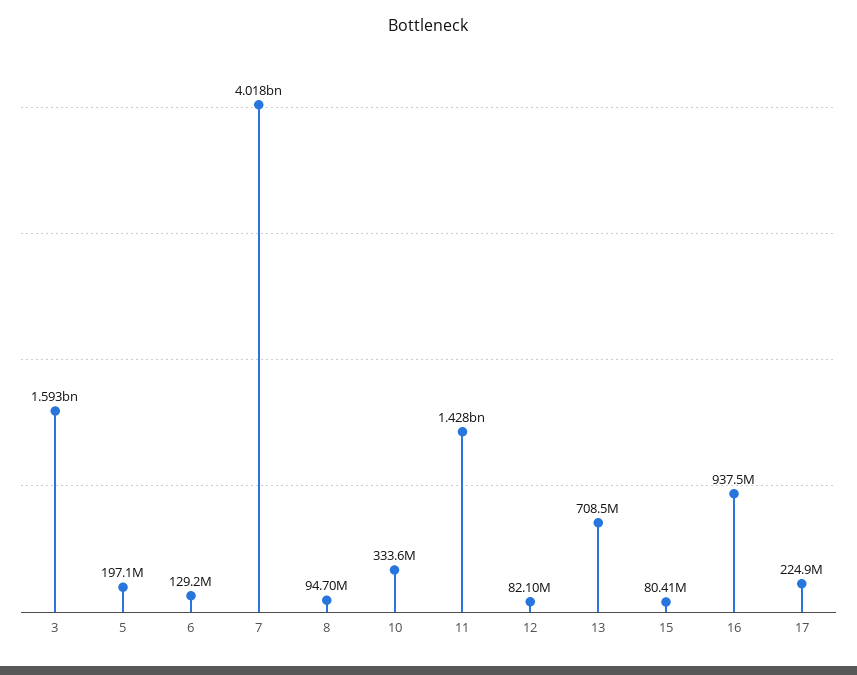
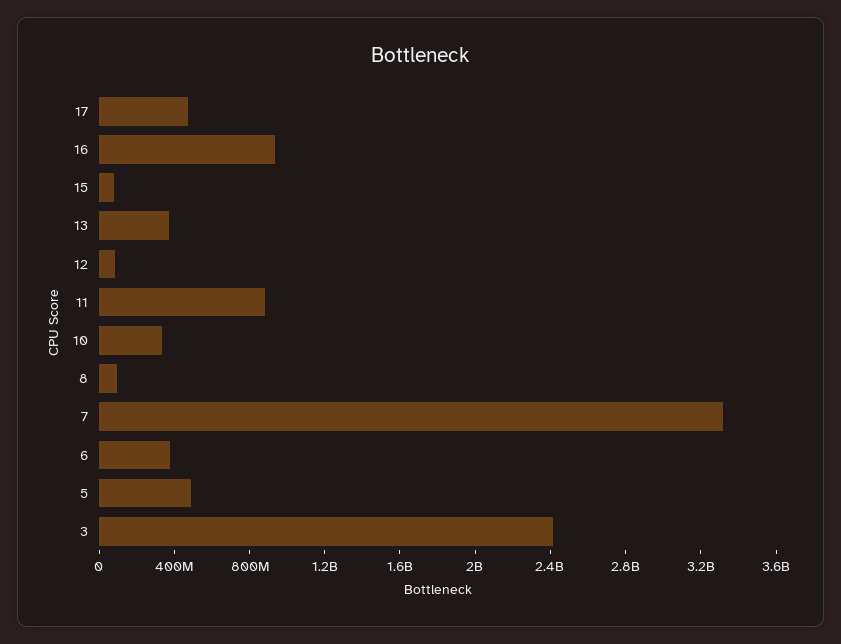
3: 1593000000 -> 2400000000
5: 197100000 -> 500000000
6: 129200000 -> 400000000
7: 4018000000 -> 3300000000
11: 1428000000 -> 900000000
13: 708500000 -> 400000000
17: 224900000 -> 500000000

